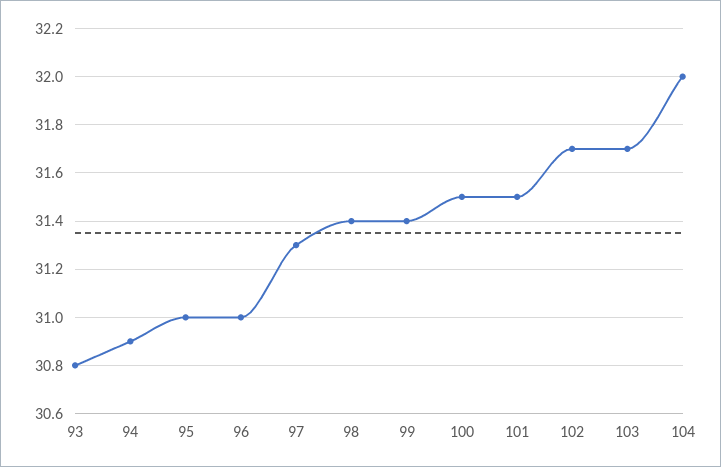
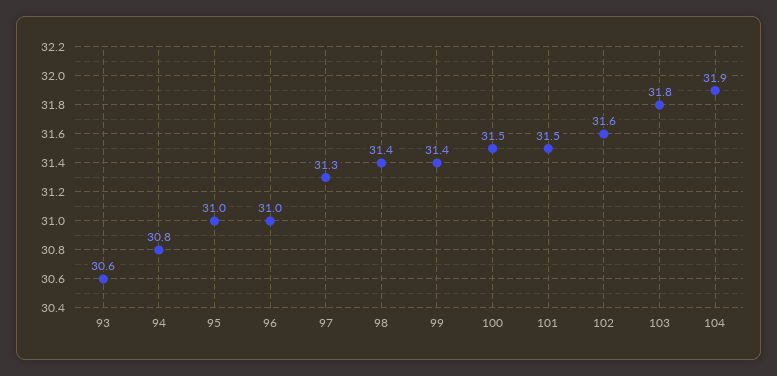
93: 30.8 -> 30.6
94: 30.9 -> 30.8
102: 31.7 -> 31.6
103: 31.7 -> 31.8
104: 32 -> 31.9

